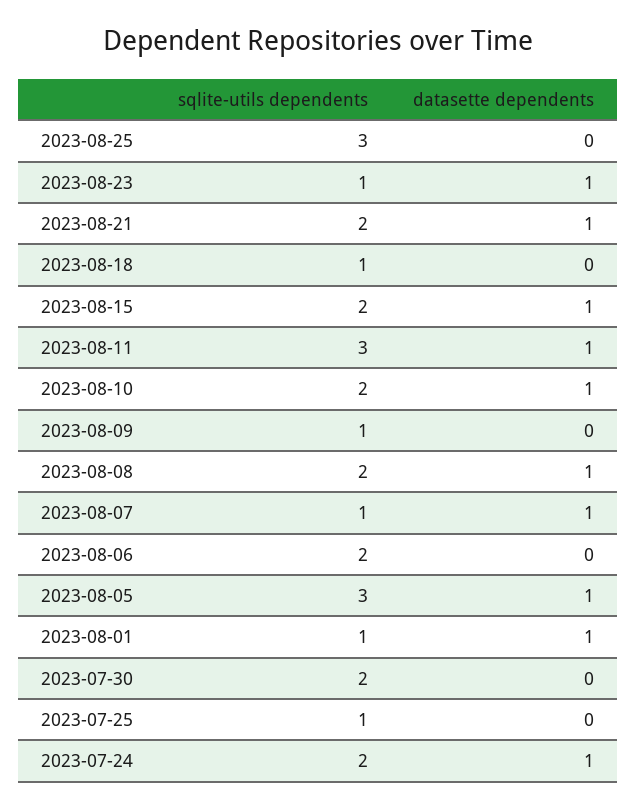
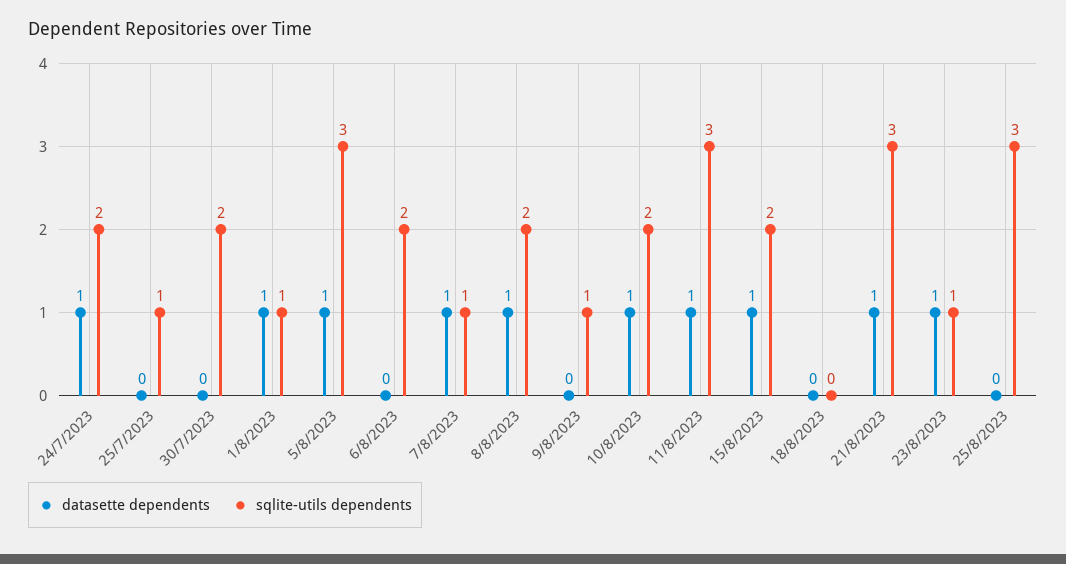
sqlite-utils dependents, 2023-08-21: 2 -> 3
sqlite-utils dependents, 2023-08-18: 1 -> 0

